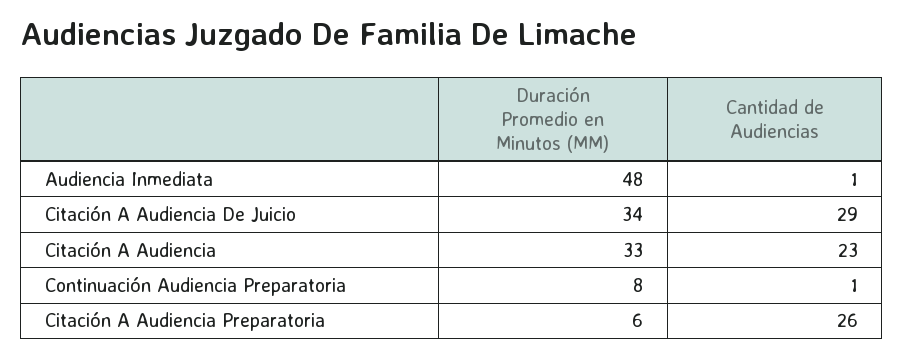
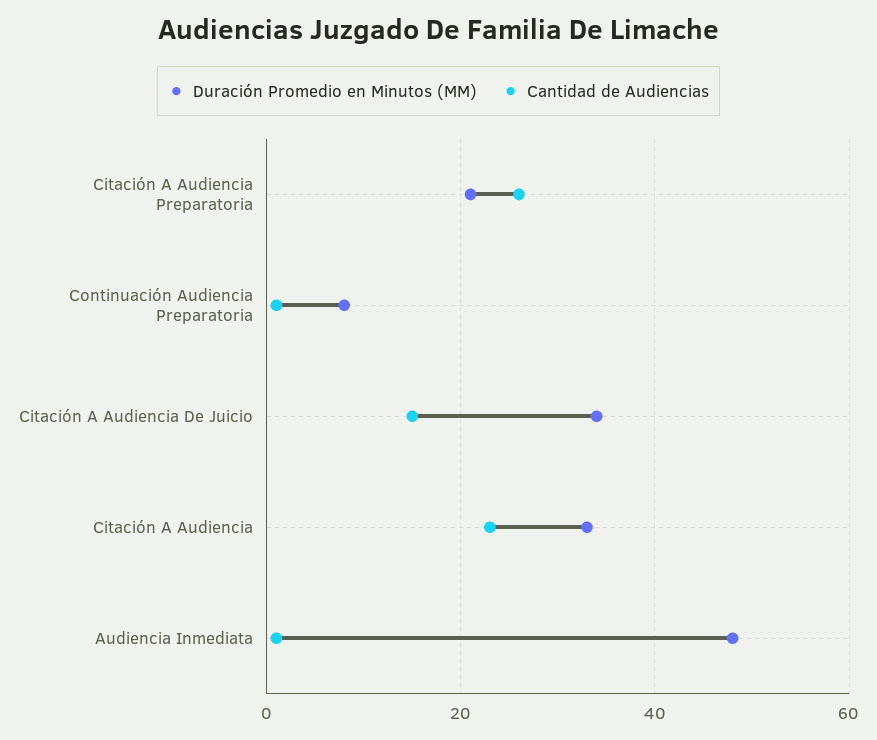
Cantidad de Audiencias, Citación A Audiencia De Juicio: 29 -> 15
Duración Promedio en Minutos (MM), Citación A Audiencia Preparatoria: 6 -> 20

